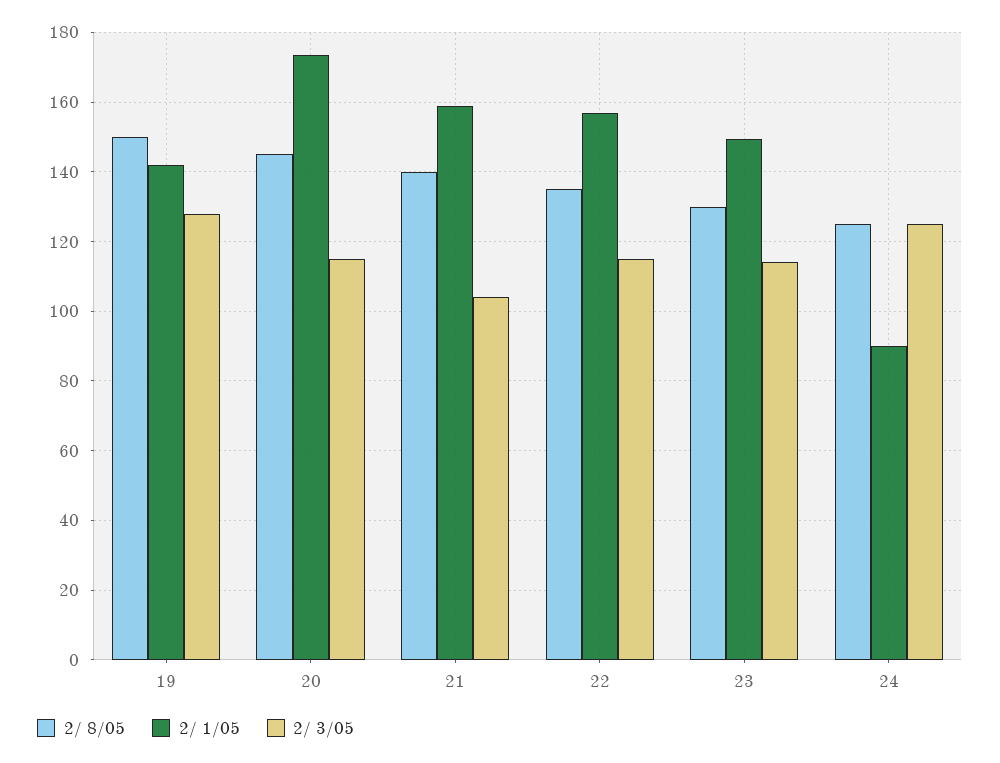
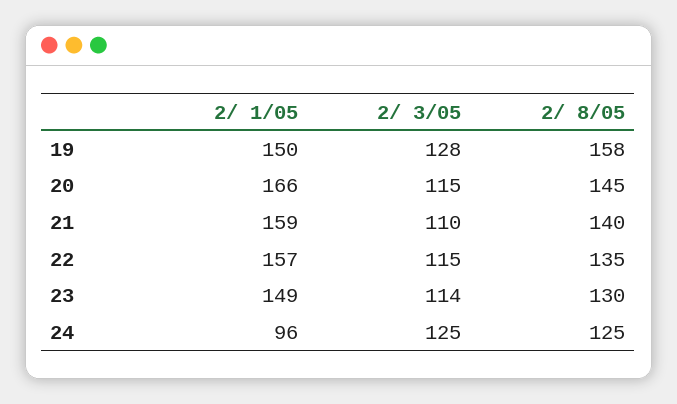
2/ 8/05, 19: 150 -> 158
2/ 1/05, 19: 142 -> 150
2/ 1/05, 20: 174 -> 166
2/ 3/05, 21: 104 -> 110
2/ 1/05, 24: 90 -> 96

